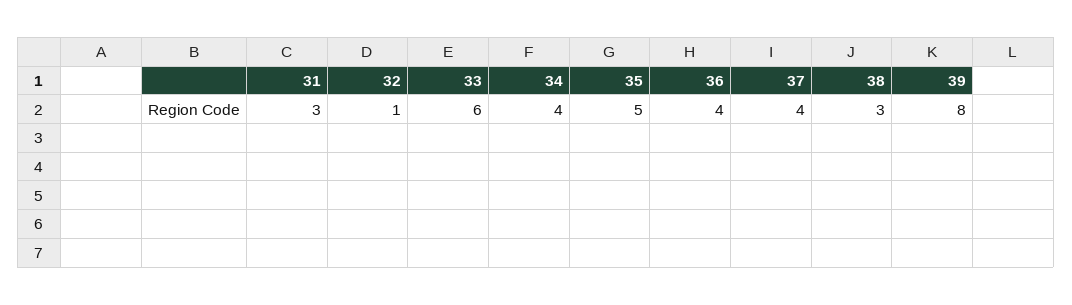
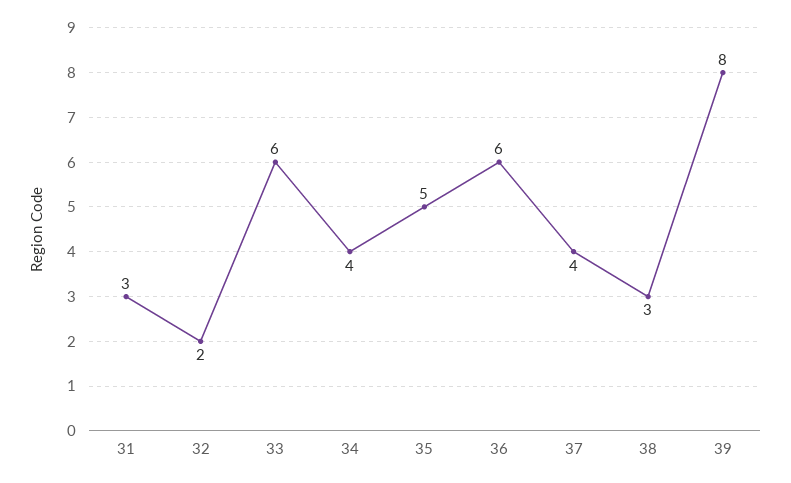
32: 1 -> 2
36: 4 -> 6

